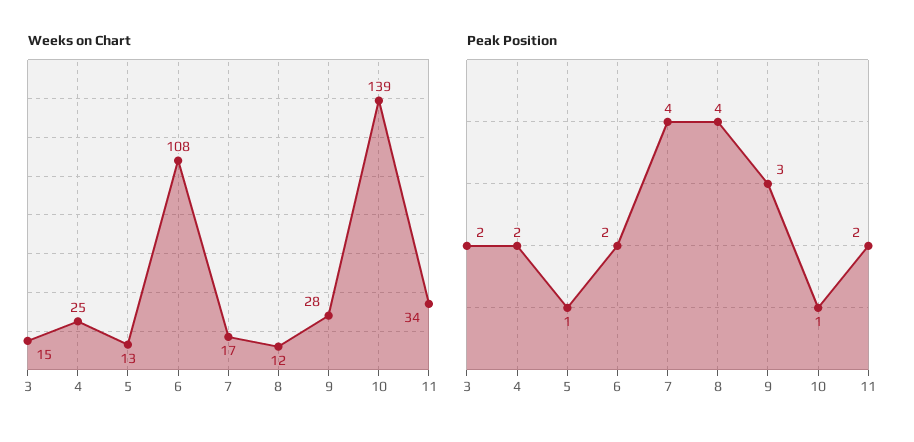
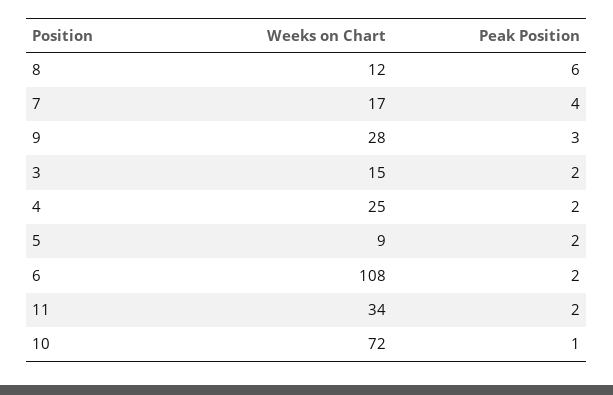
Weeks on Chart, 5: 13 -> 9
Weeks on Chart, 10: 139 -> 72
Peak Position, 5: 1 -> 2
Peak Position, 8: 4 -> 6

